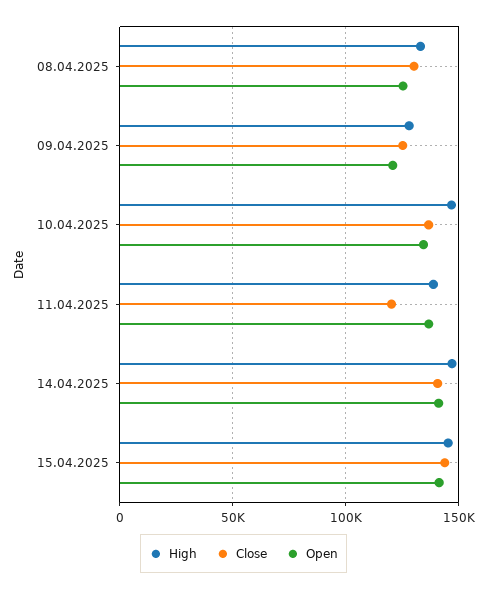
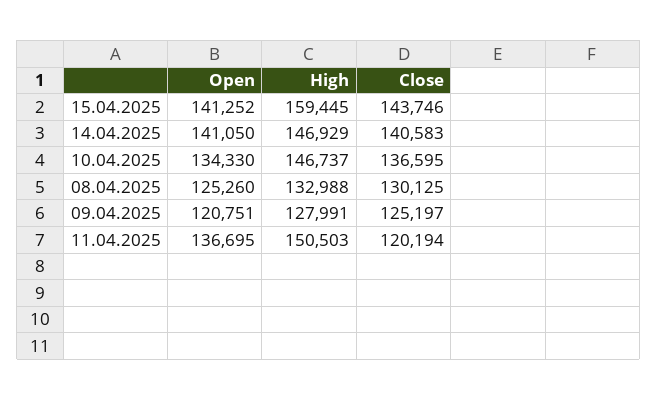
High, 11.04.2025: 140000 -> 150503
High, 15.04.2025: 145000 -> 159445

